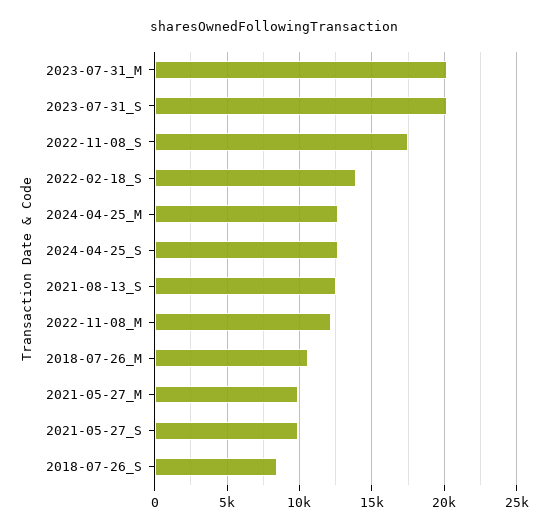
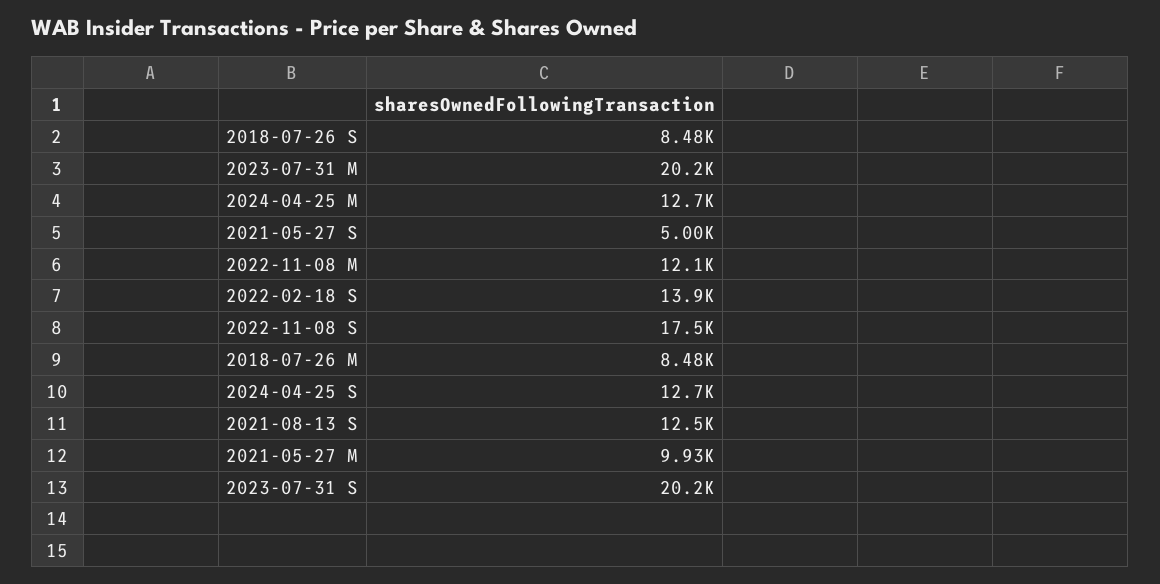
2018-07-26_M: 10500 -> 8480
2021-05-27_S: 10000 -> 5000

